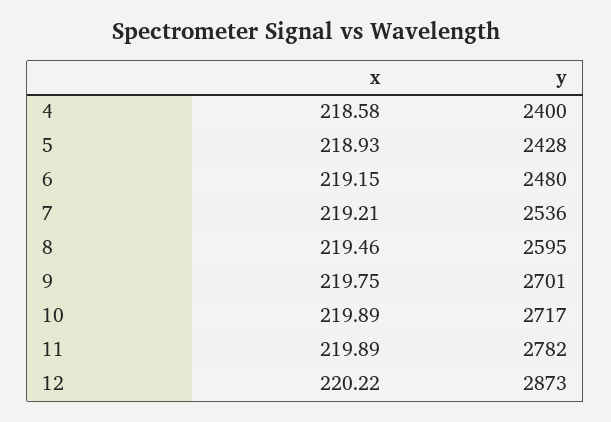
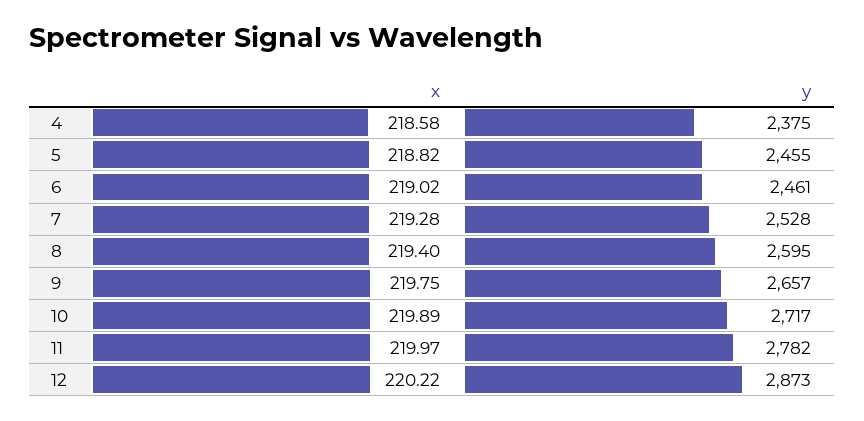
y, 4: 2400 -> 2375
x, 5: 218.93 -> 218.82
y, 5: 2428 -> 2455
x, 6: 219.15 -> 219.02
y, 6: 2480 -> 2461
x, 7: 219.21 -> 219.28
y, 7: 2536 -> 2528
x, 8: 219.46 -> 219.4
y, 9: 2701 -> 2657
x, 11: 219.89 -> 219.97

